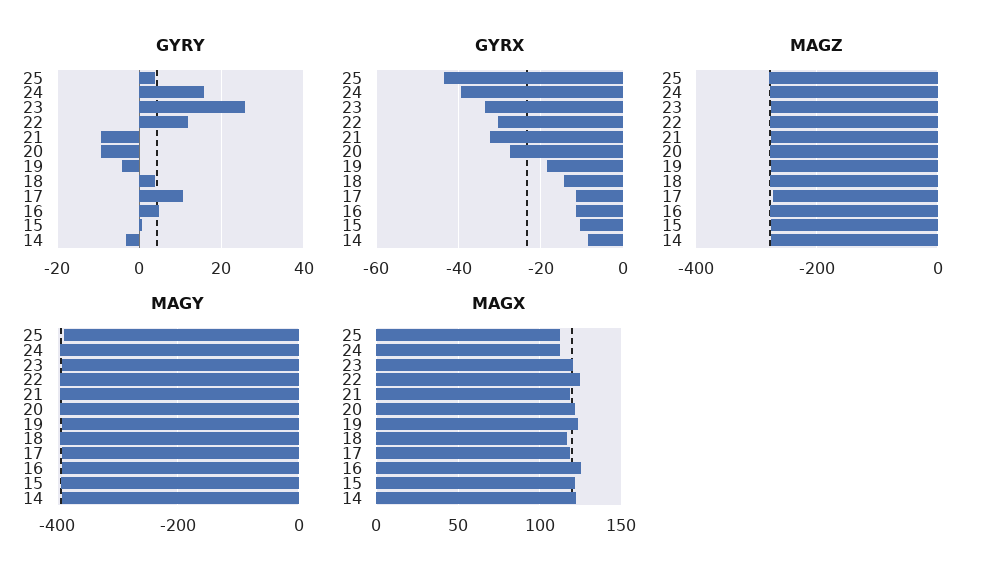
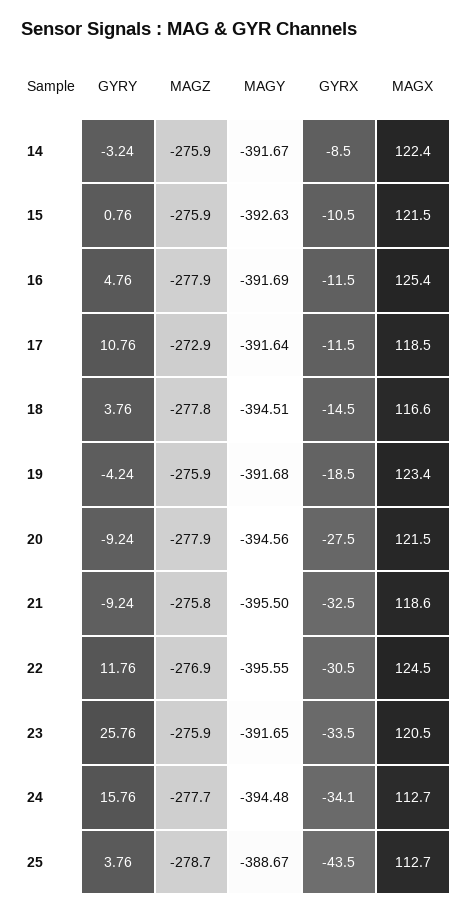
GYRX, 24: -40 -> -34.1

